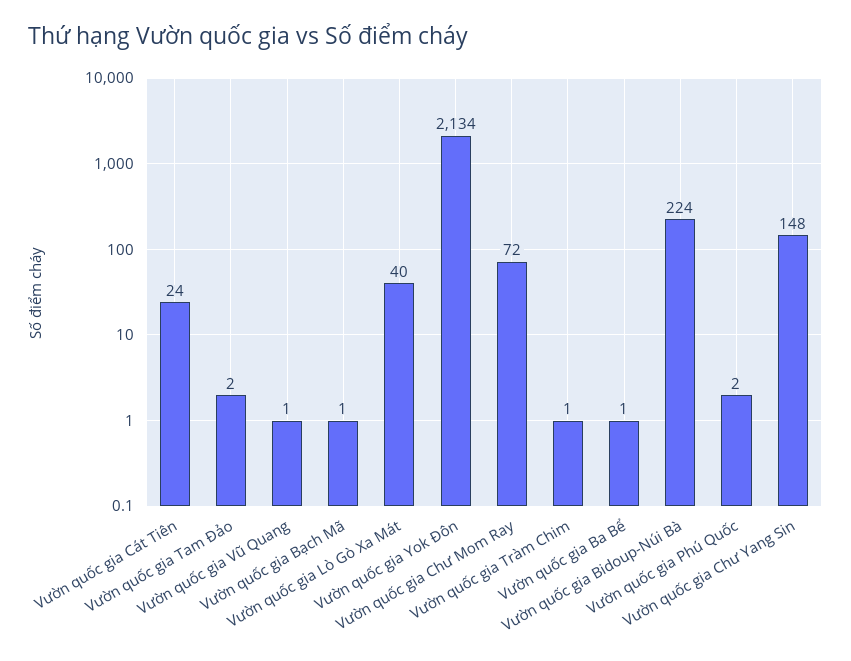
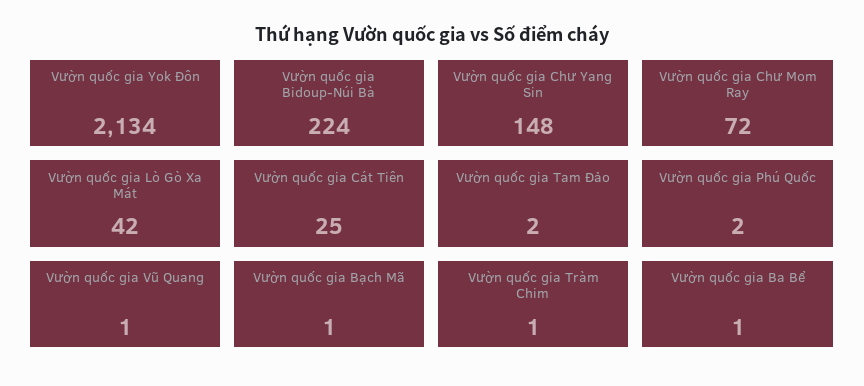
Vườn quốc gia Cát Tiên: 24 -> 25
Vườn quốc gia Lò Gò Xa Mát: 40 -> 42

